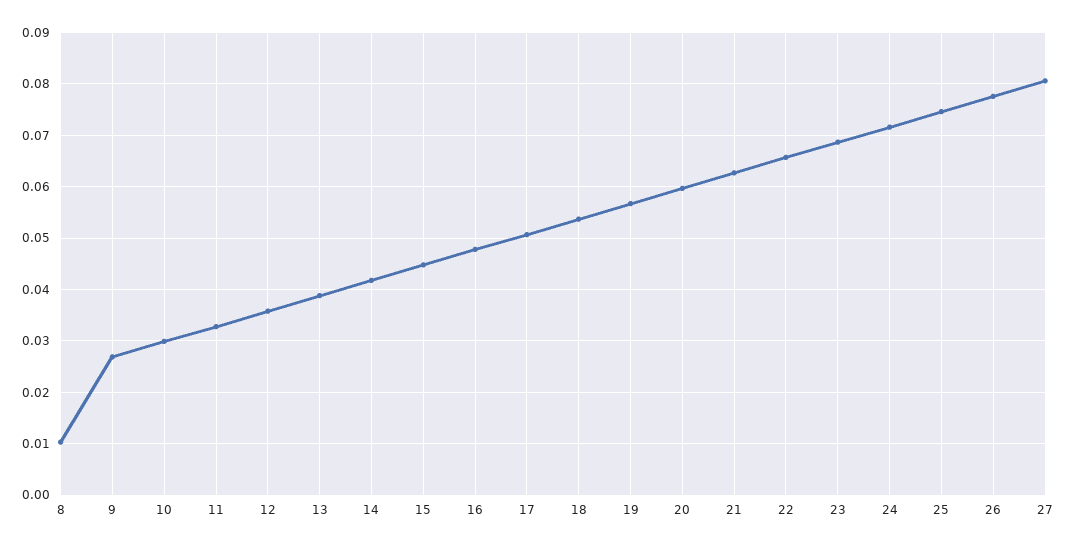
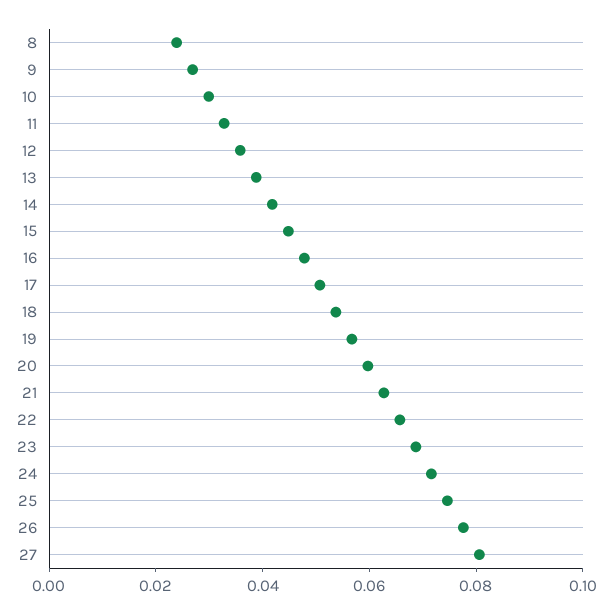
8: 0.01 -> 0.025

